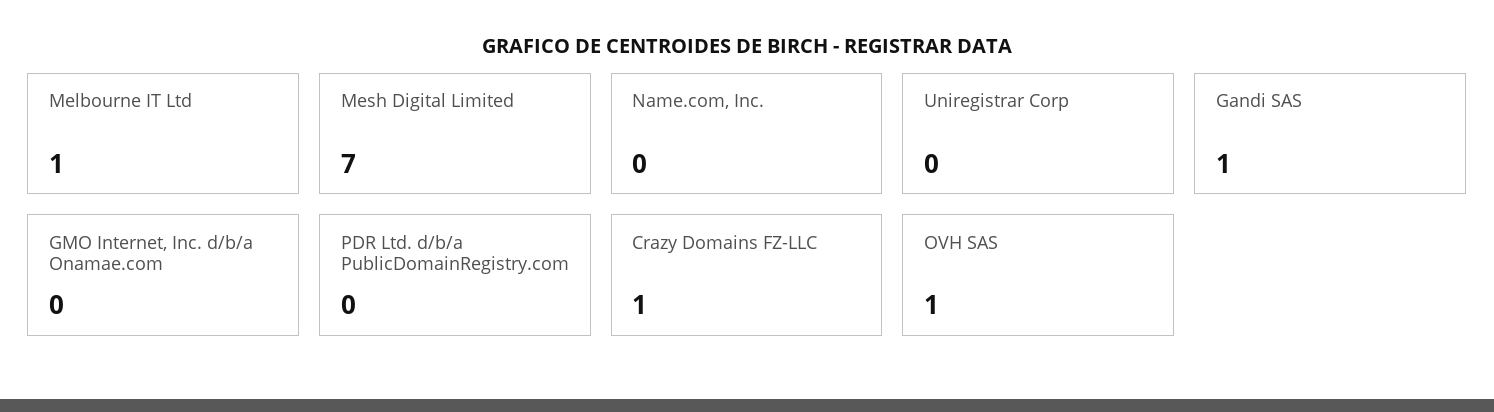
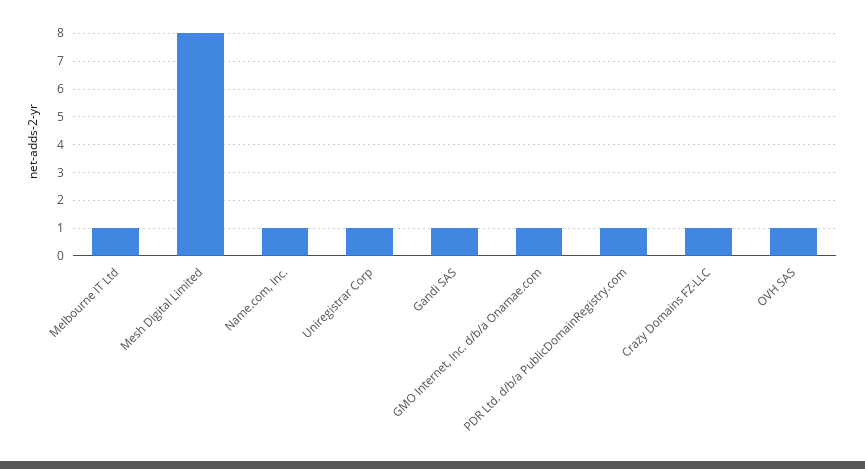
Mesh Digital Limited: 7 -> 8
Name.com, Inc.: 0 -> 1
Uniregistrar Corp: 0 -> 1
GMO Internet, Inc. d/b/a Onamae.com: 0 -> 1
PDR Ltd. d/b/a PublicDomainRegistry.com: 0 -> 1

